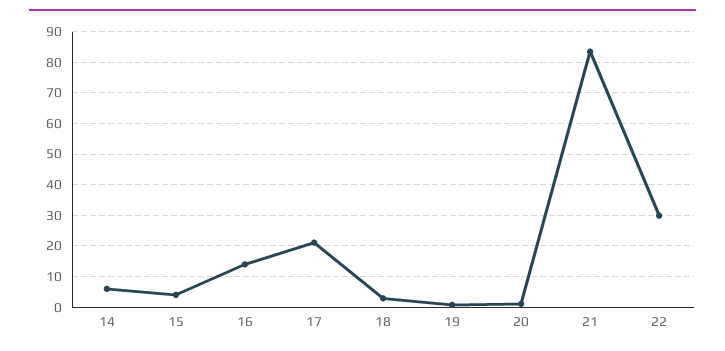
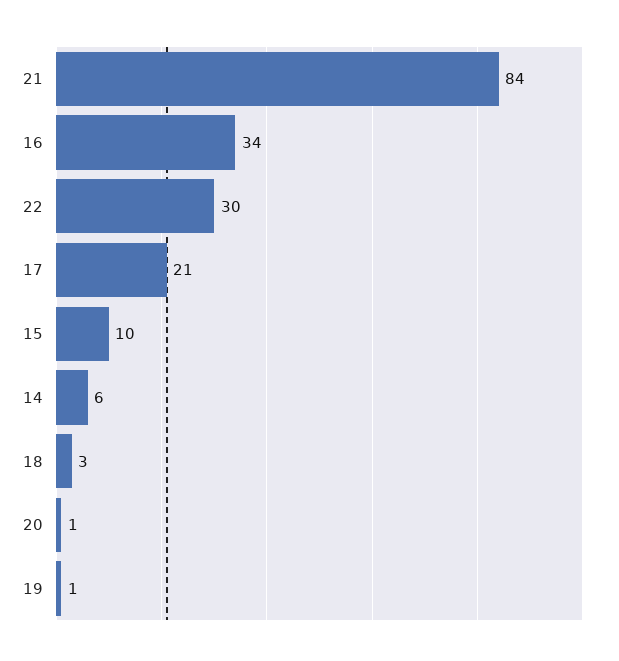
15: 4 -> 10
16: 14 -> 34

